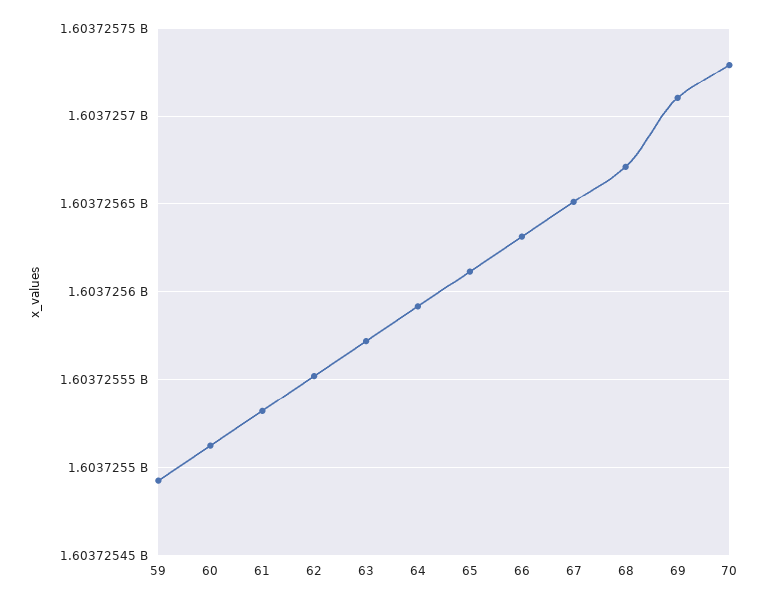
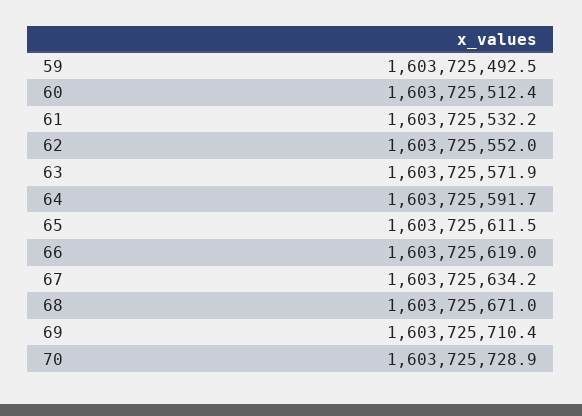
66: 1603725630 -> 1603725619
67: 1603725650 -> 1603725634.2

